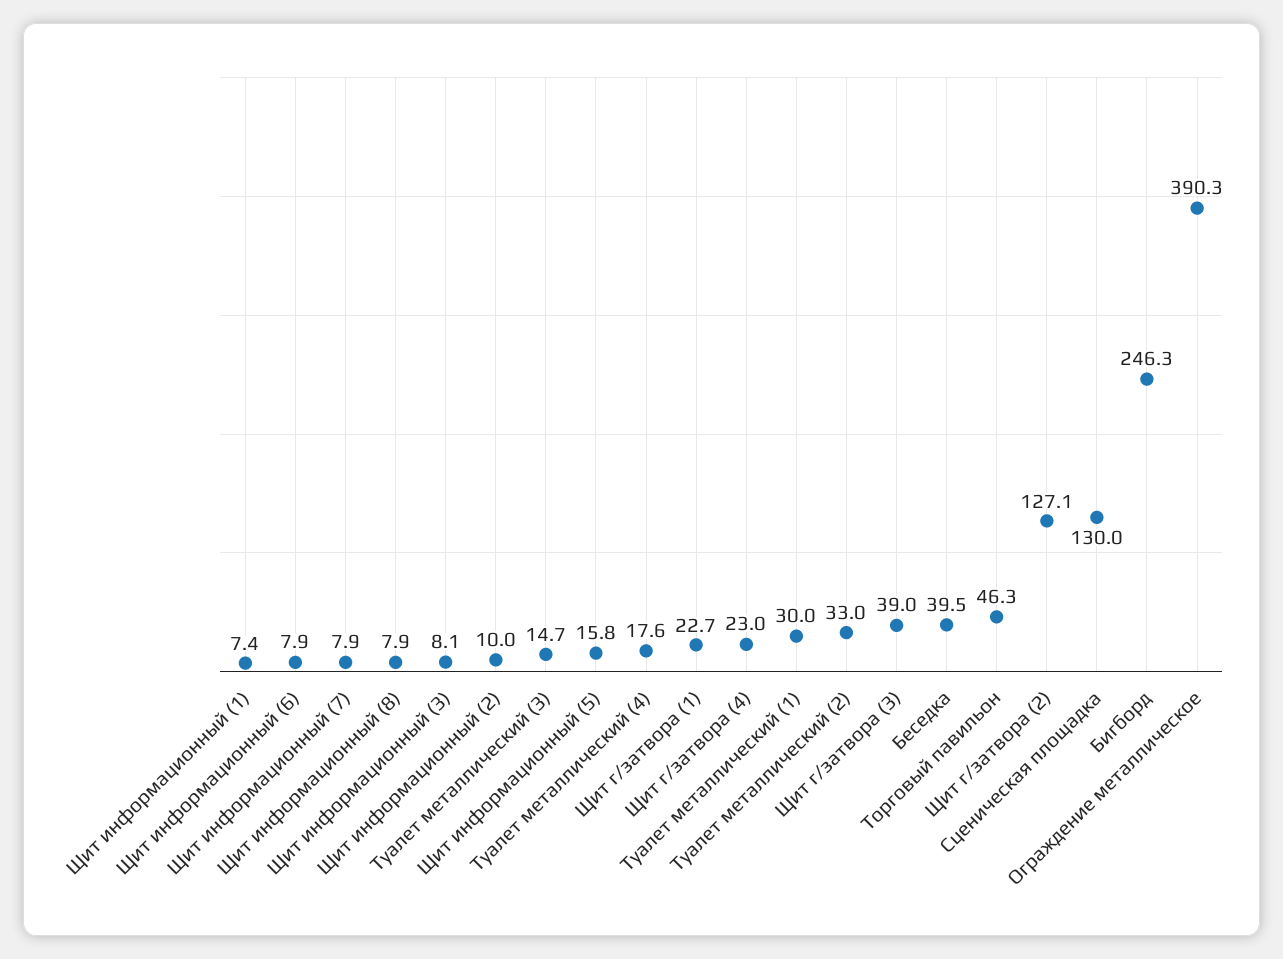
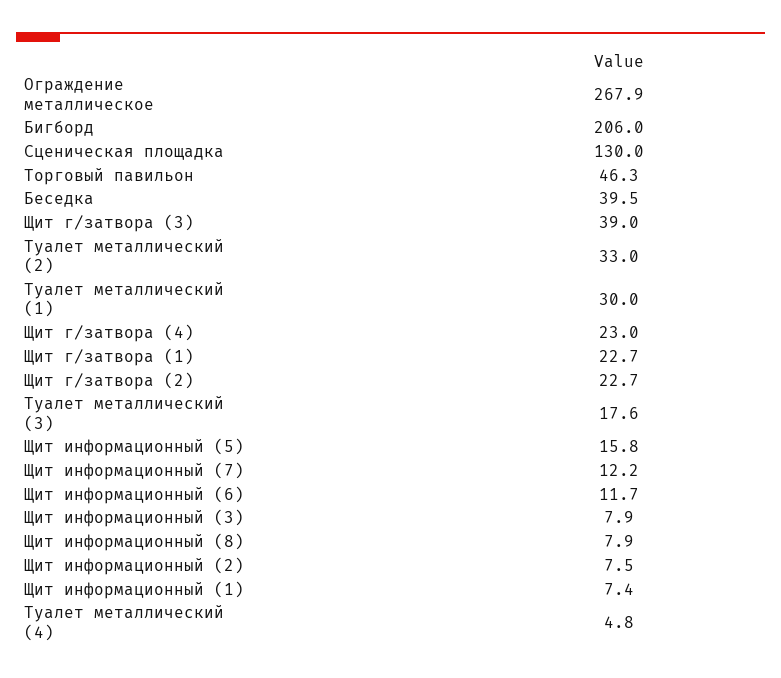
Щит информационный (6): 7.9 -> 11.7
Щит информационный (7): 7.9 -> 12.2
Щит информационный (3): 8.1 -> 7.9
Щит информационный (2): 10 -> 7.5
Туалет металлический (3): 14.7 -> 17.6
Туалет металлический (4): 17.6 -> 4.8
Щит г/затвора (2): 127.1 -> 22.7
Бигборд: 246.3 -> 206
Ограждение металлическое: 390.3 -> 267.9

